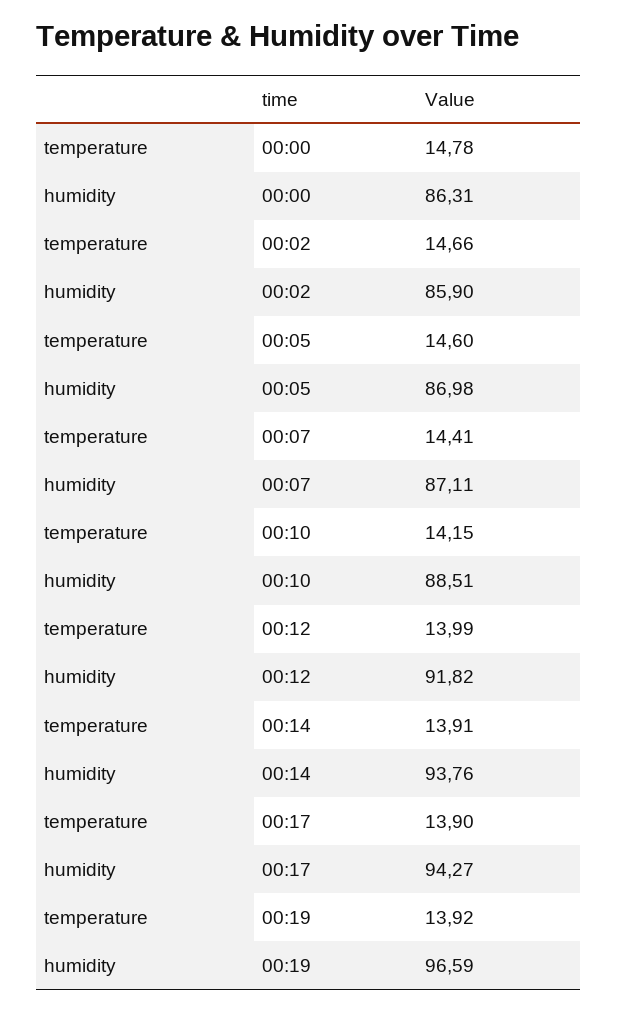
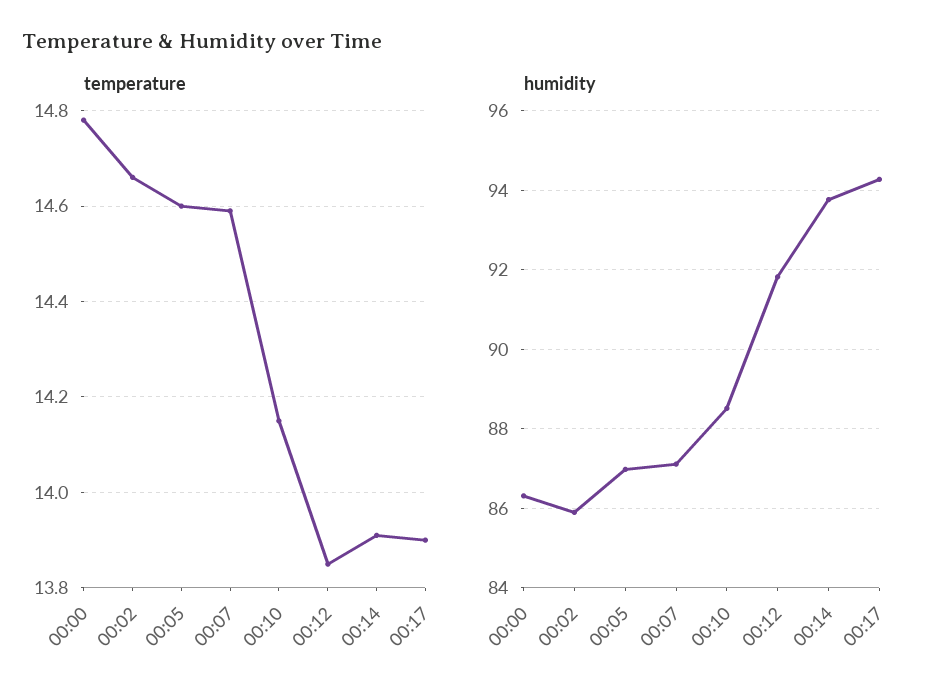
temperature, 00:07: 14.41 -> 14.6
temperature, 00:12: 13.99 -> 13.85
temperature, 00:19: 13.92 -> none
humidity, 00:19: 96.59 -> none

